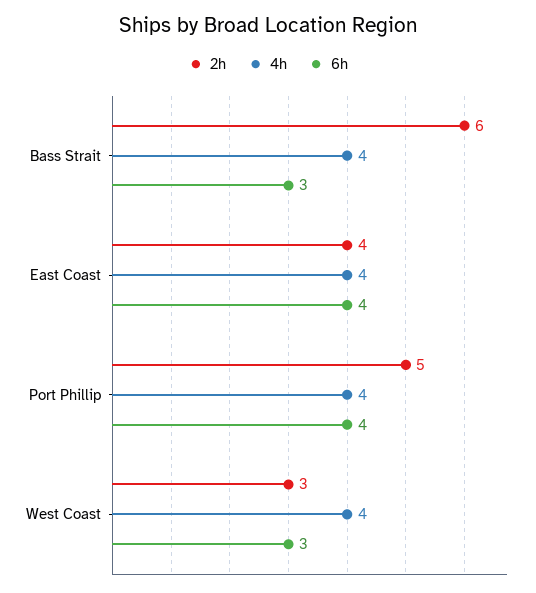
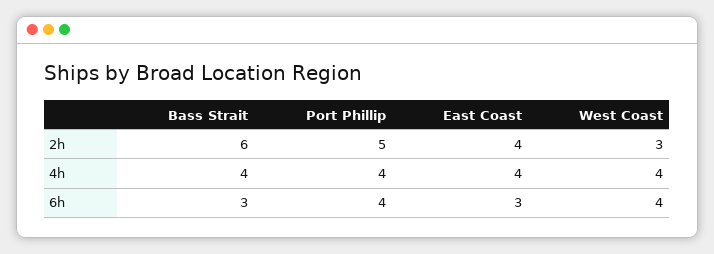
6h, East Coast: 4 -> 3
6h, West Coast: 3 -> 4

